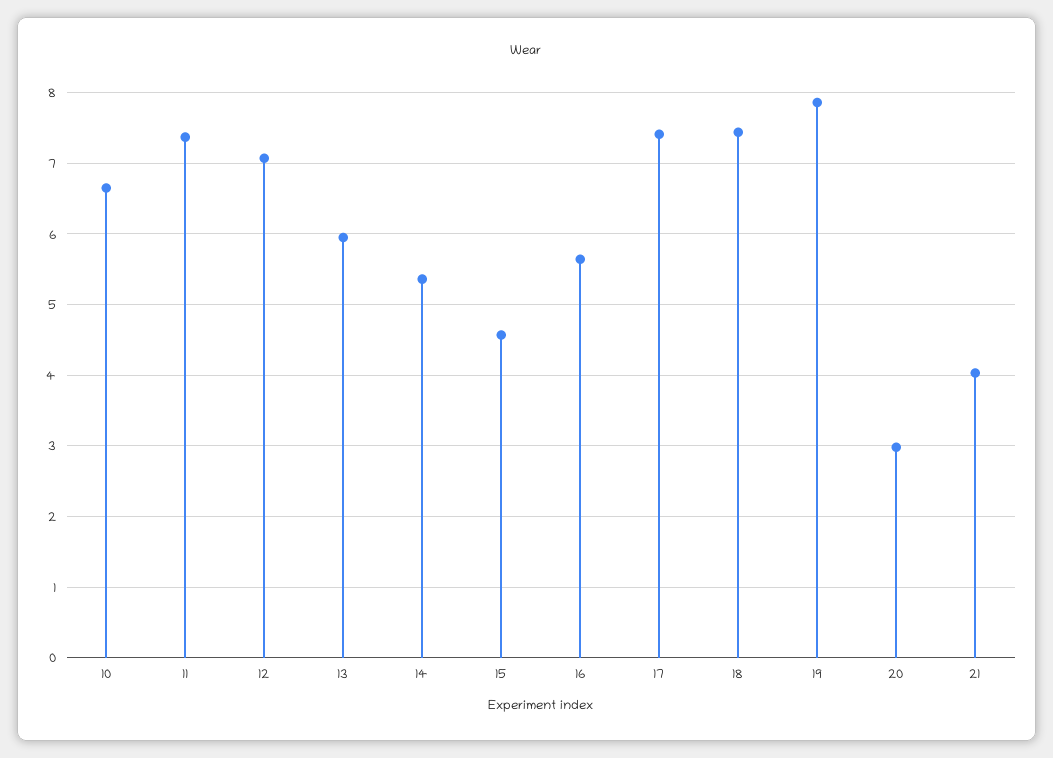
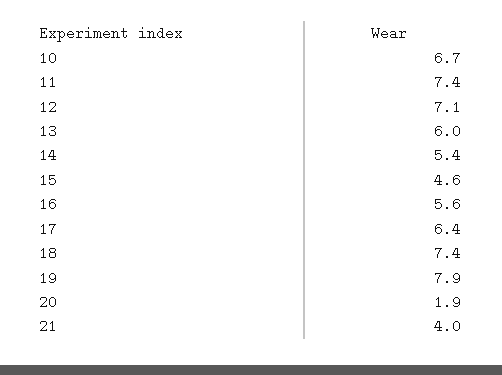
17: 7.4 -> 6.4
20: 3 -> 1.9

